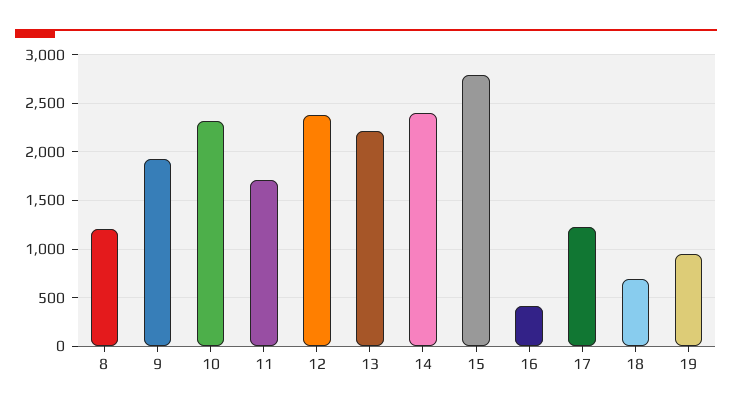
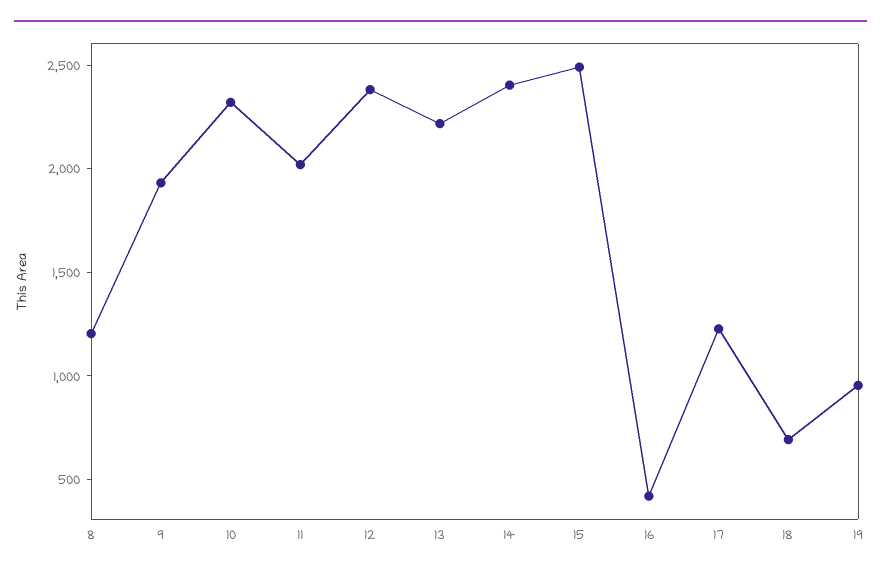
11: 1700 -> 2000
15: 2800 -> 2500

